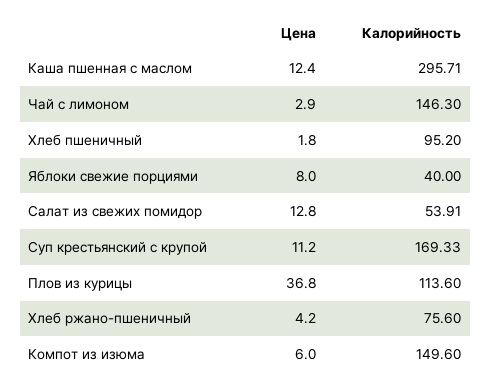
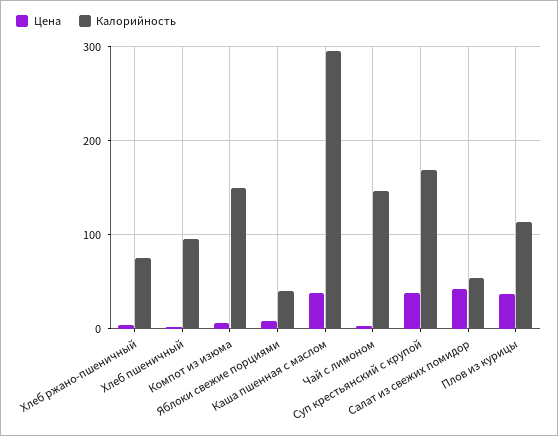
Цена, Каша пшенная с маслом: 12.4 -> 40
Цена, Салат из свежих помидор: 12.8 -> 40
Цена, Суп крестьянский с крупой: 11.2 -> 40

